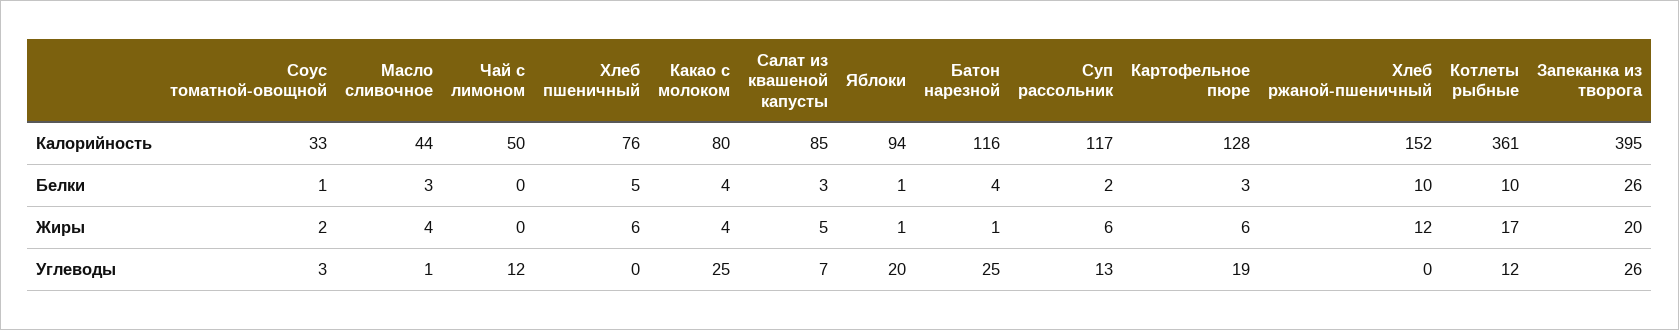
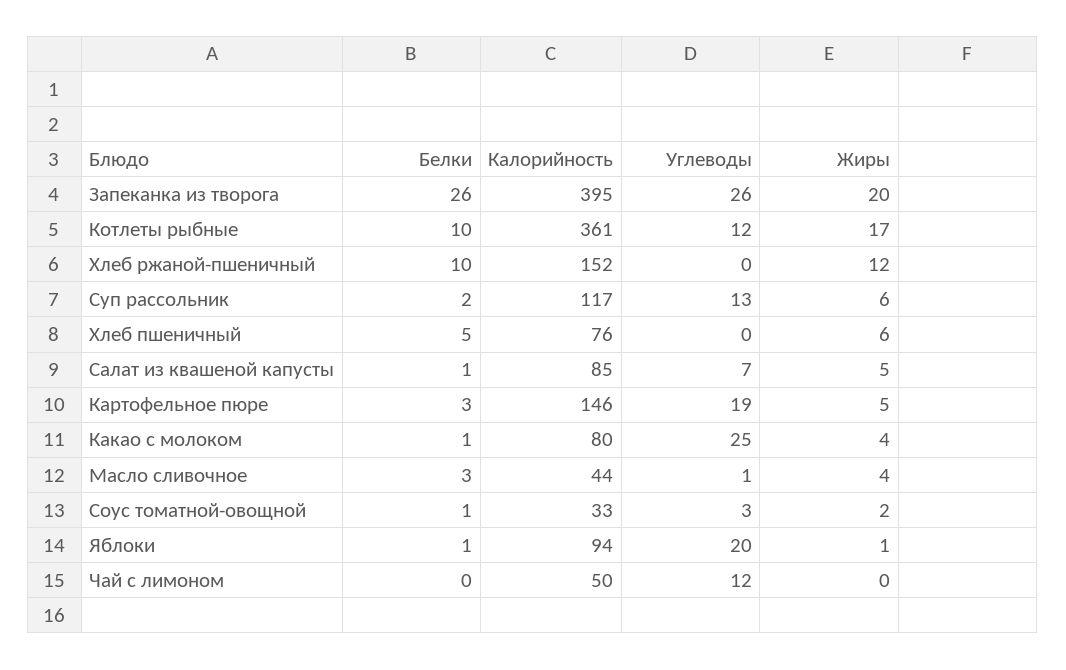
Батон нарезной, Калорийность: 116 -> none
Картофельное пюре, Калорийность: 128 -> 146
Какао с молоком, Белки: 4 -> 1
Салат из квашеной капусты, Белки: 3 -> 1
Батон нарезной, Белки: 4 -> none
Батон нарезной, Жиры: 1 -> none
Картофельное пюре, Жиры: 6 -> 5
Батон нарезной, Углеводы: 25 -> none

